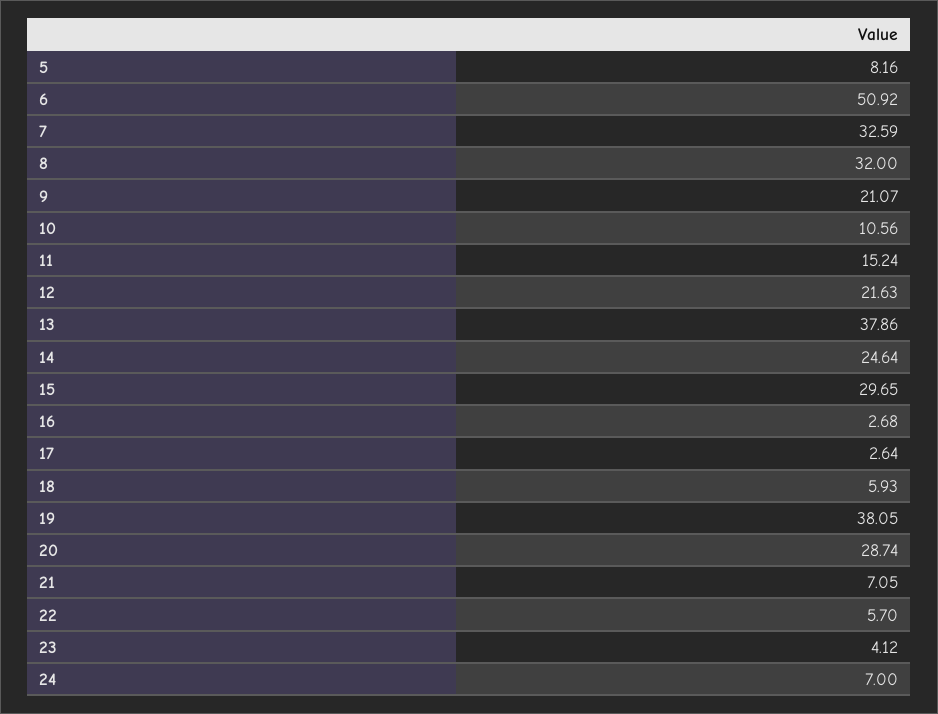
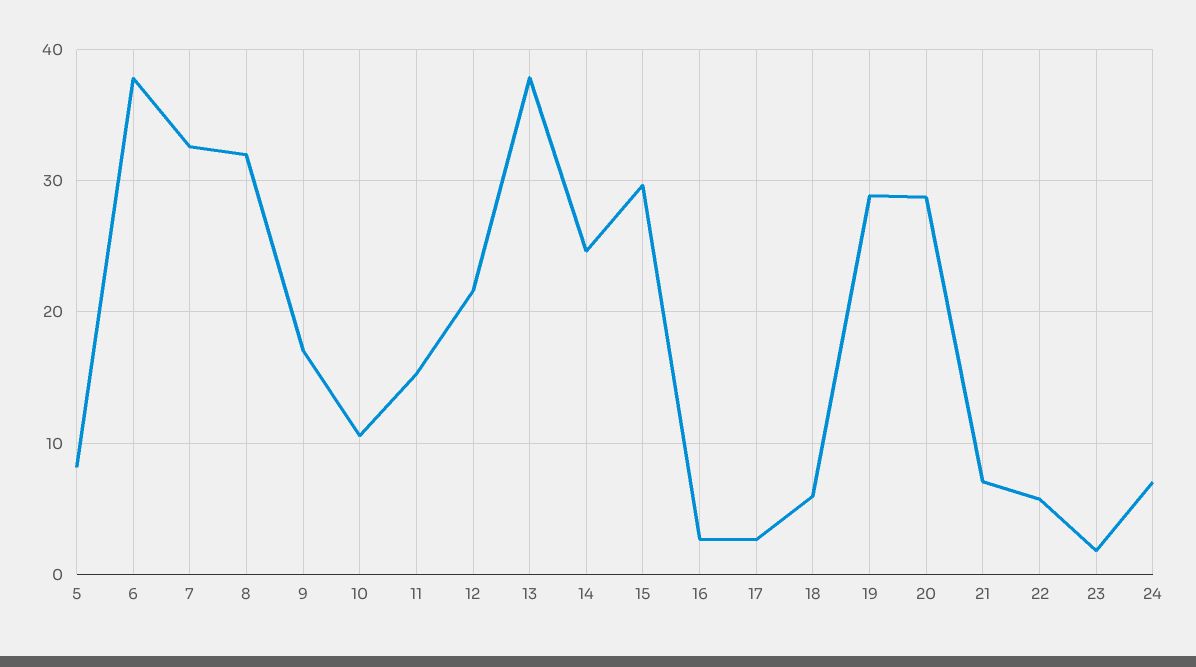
6: 50.92 -> 38
9: 21.07 -> 17
19: 38.05 -> 29
23: 4.12 -> 2

